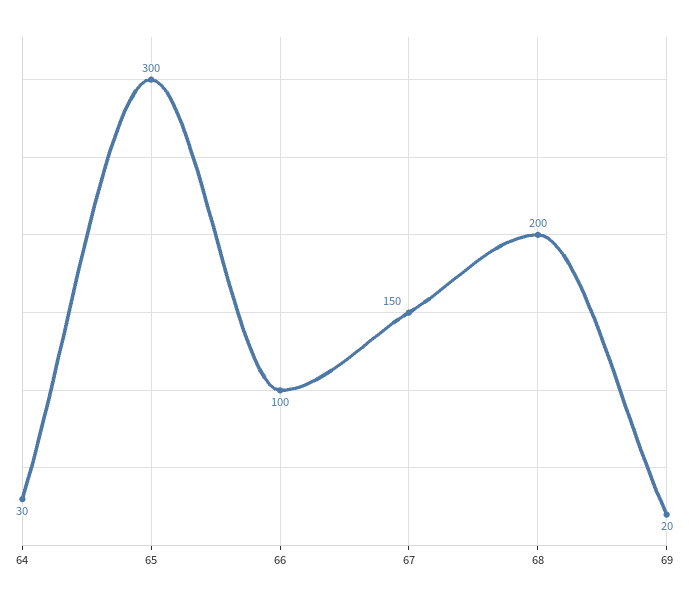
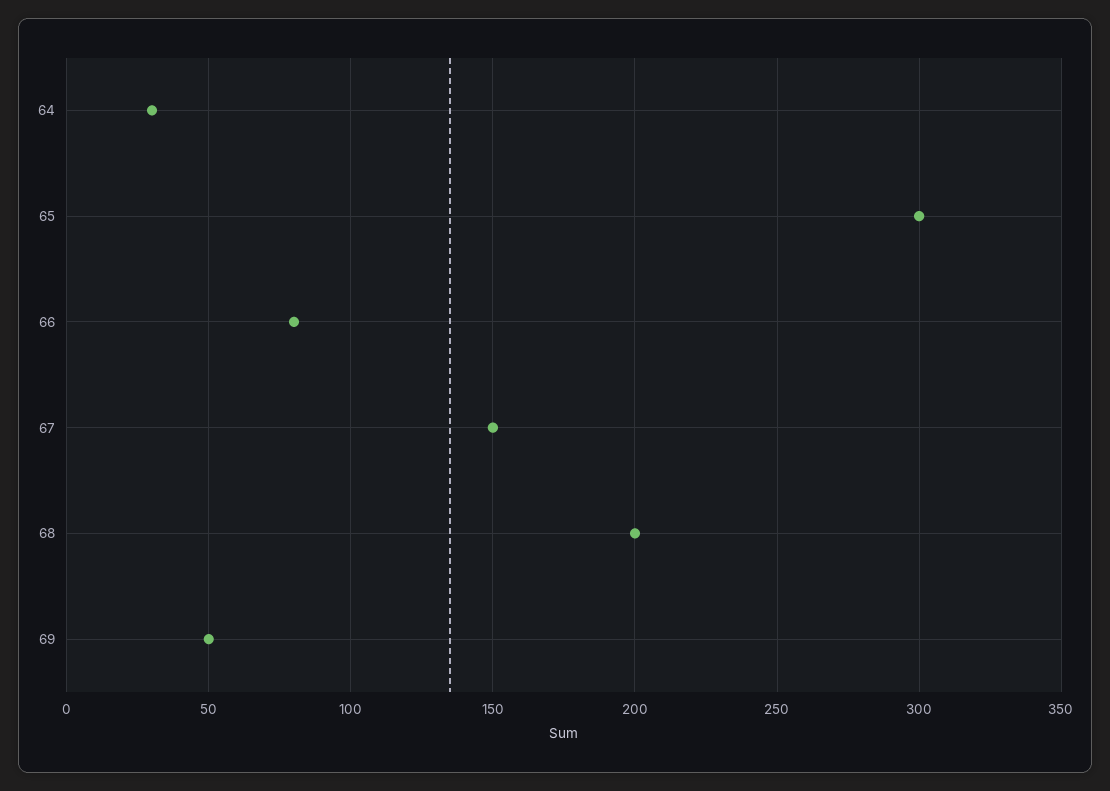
66: 100 -> 80
69: 20 -> 50

